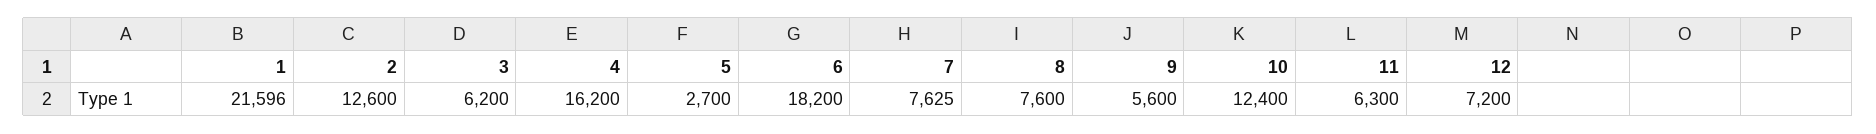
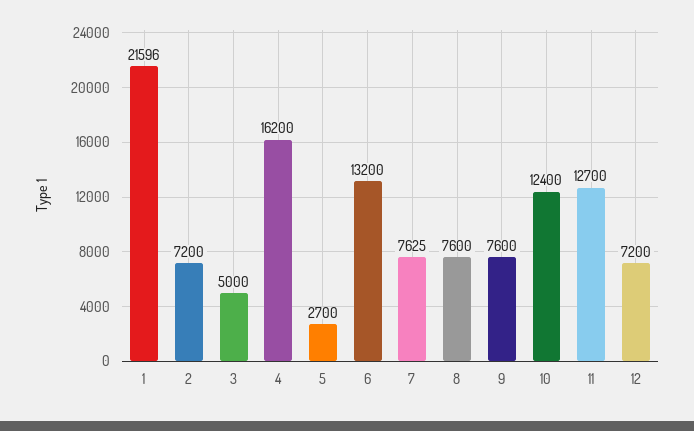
2: 12600 -> 7200
3: 6200 -> 5000
6: 18200 -> 13200
9: 5600 -> 7600
11: 6300 -> 12700

